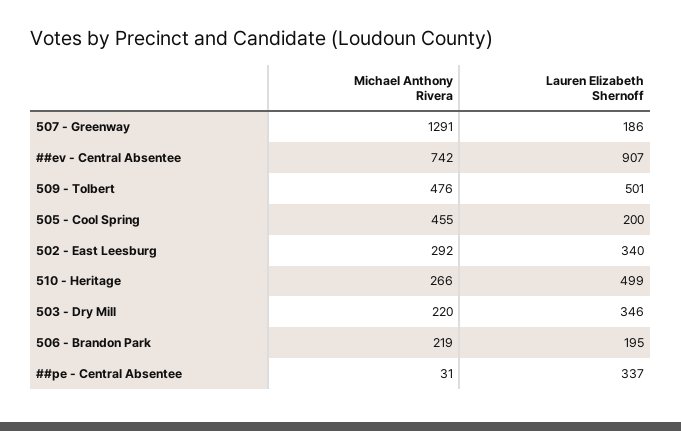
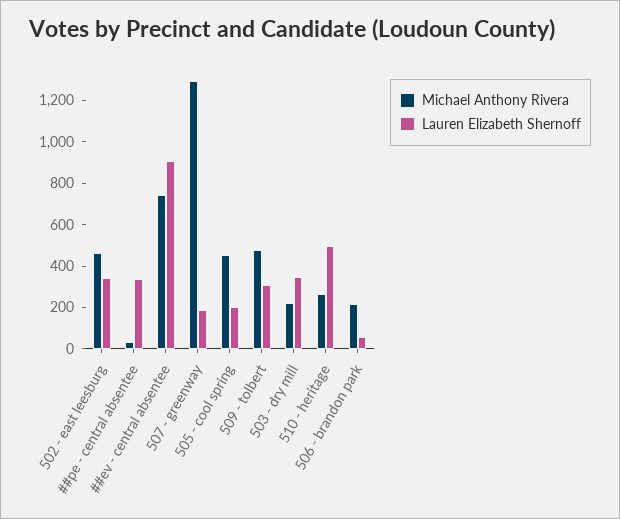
Lauren Elizabeth Shernoff, 509 - Tolbert: 501 -> 300
Michael Anthony Rivera, 502 - East Leesburg: 292 -> 450
Lauren Elizabeth Shernoff, 506 - Brandon Park: 195 -> 50

